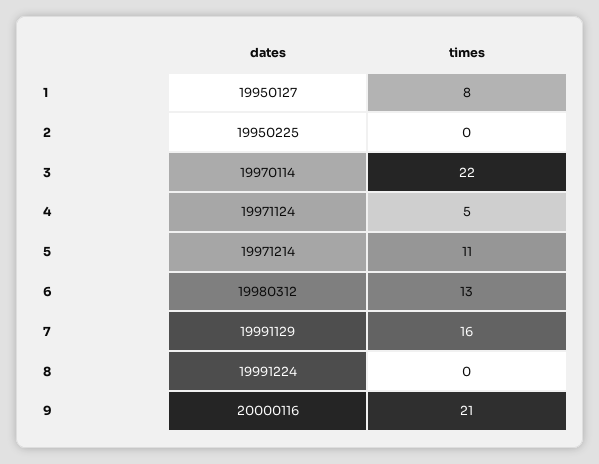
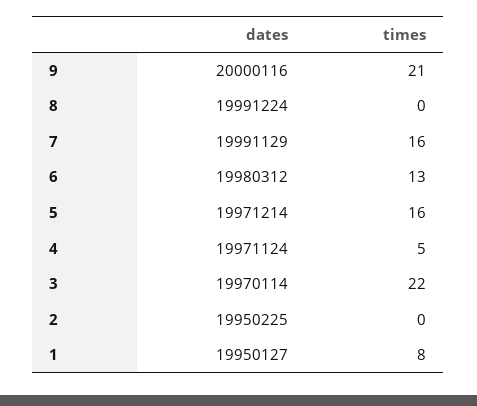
times, 5: 11 -> 16

